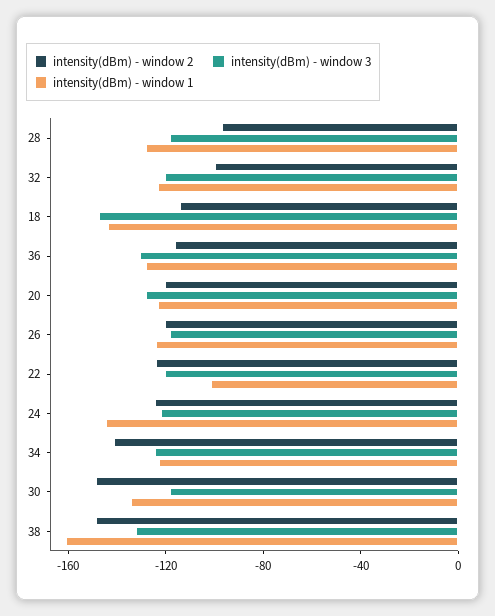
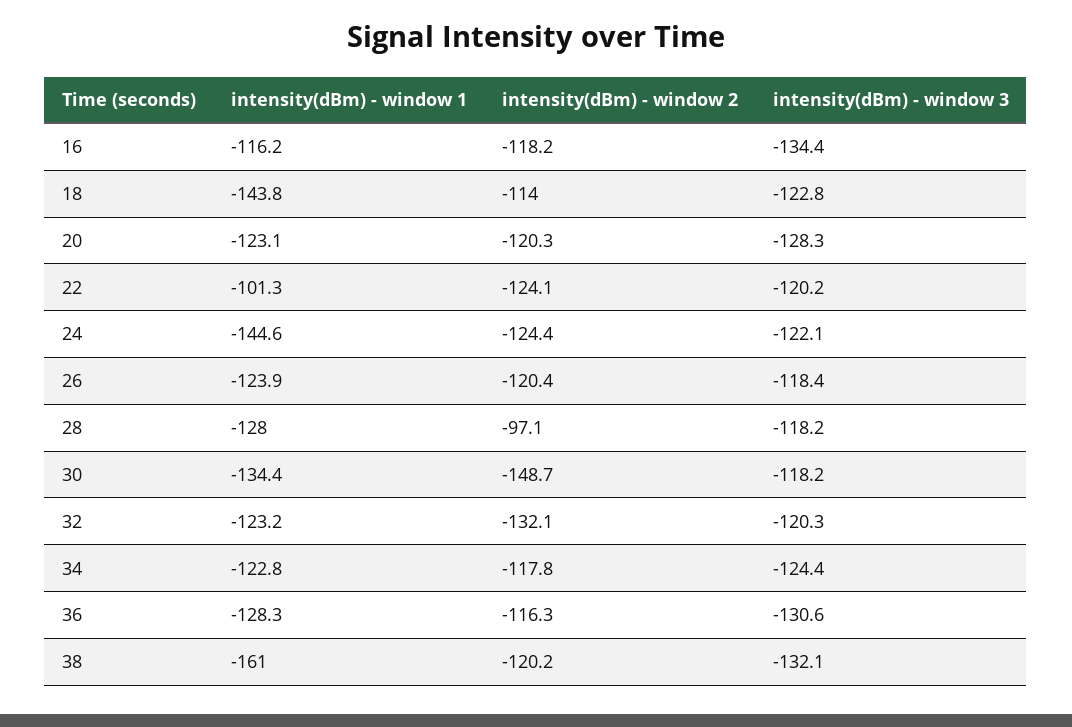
intensity(dBm) - window 2, 32: -100 -> -132.1
intensity(dBm) - window 3, 18: -150 -> -122.8
intensity(dBm) - window 2, 34: -140 -> -117.8
intensity(dBm) - window 2, 38: -150 -> -120.2
intensity(dBm) - window 1, 16: none -> -116.2
intensity(dBm) - window 2, 16: none -> -118.2
intensity(dBm) - window 3, 16: none -> -134.4

